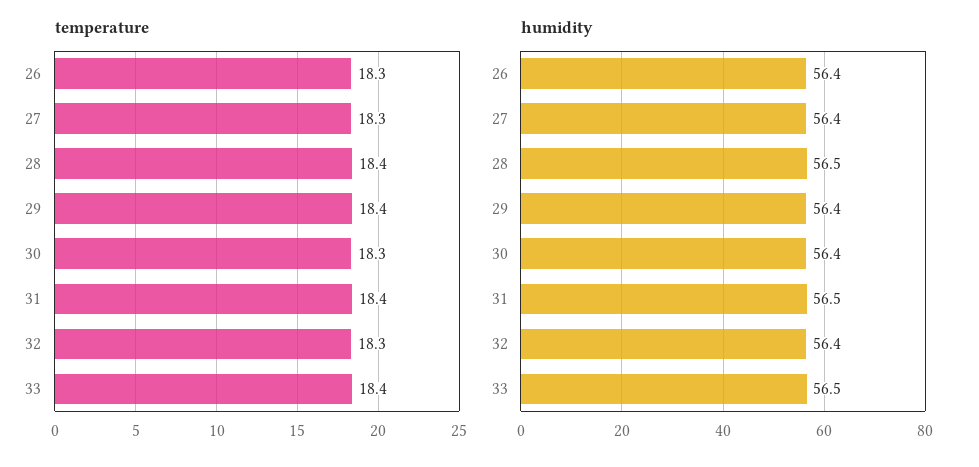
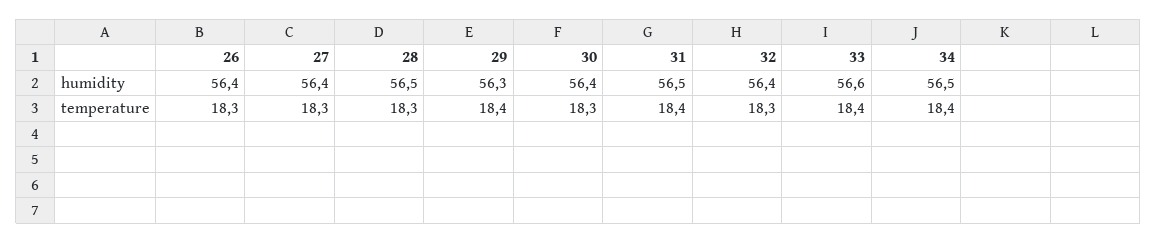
temperature, 28: 18.4 -> 18.3
humidity, 29: 56.4 -> 56.3
humidity, 33: 56.5 -> 56.6
humidity, 34: none -> 56.5
temperature, 34: none -> 18.4

